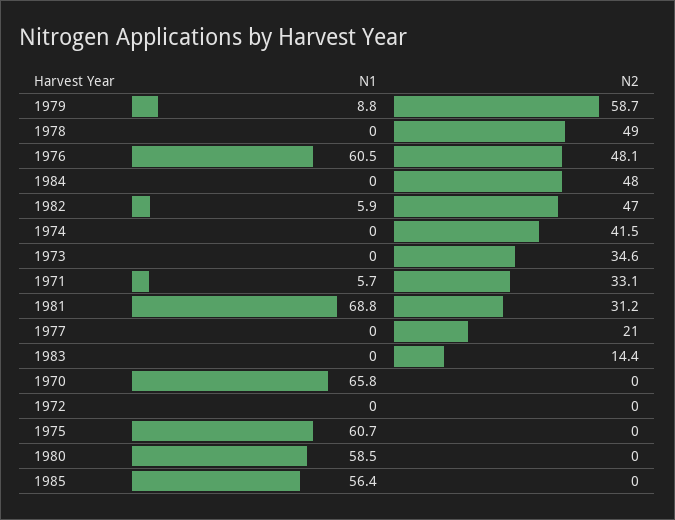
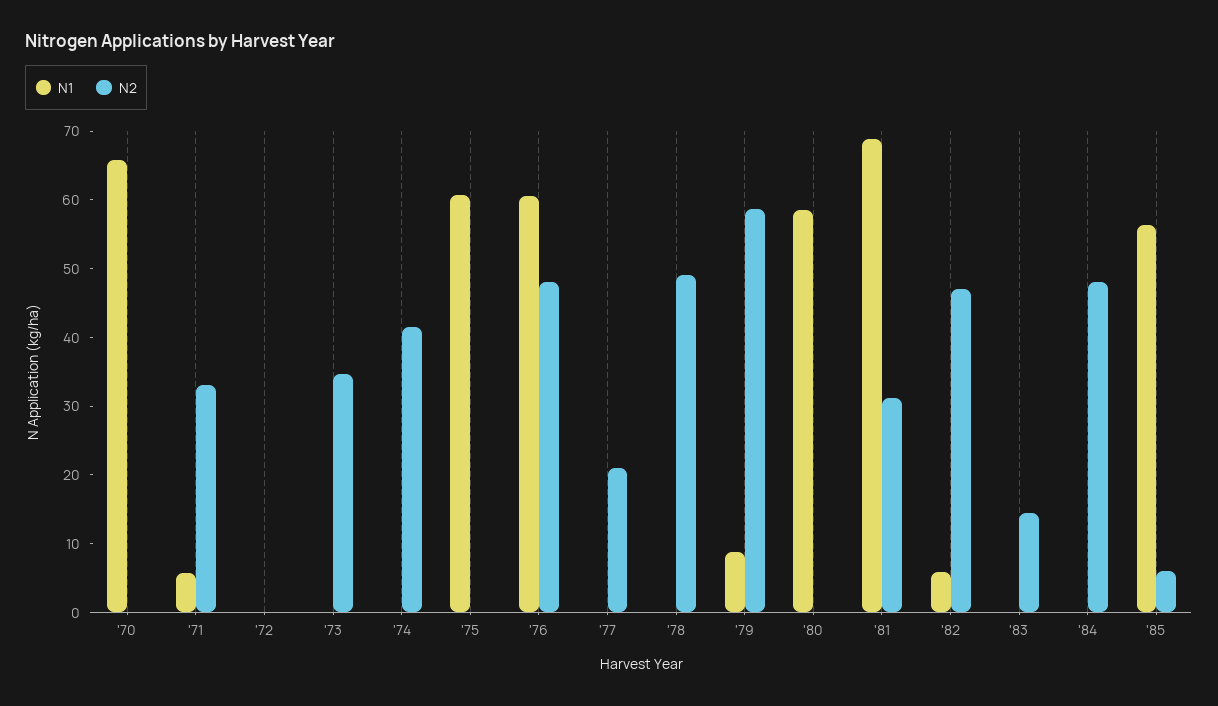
N2, 1985: 0 -> 6

